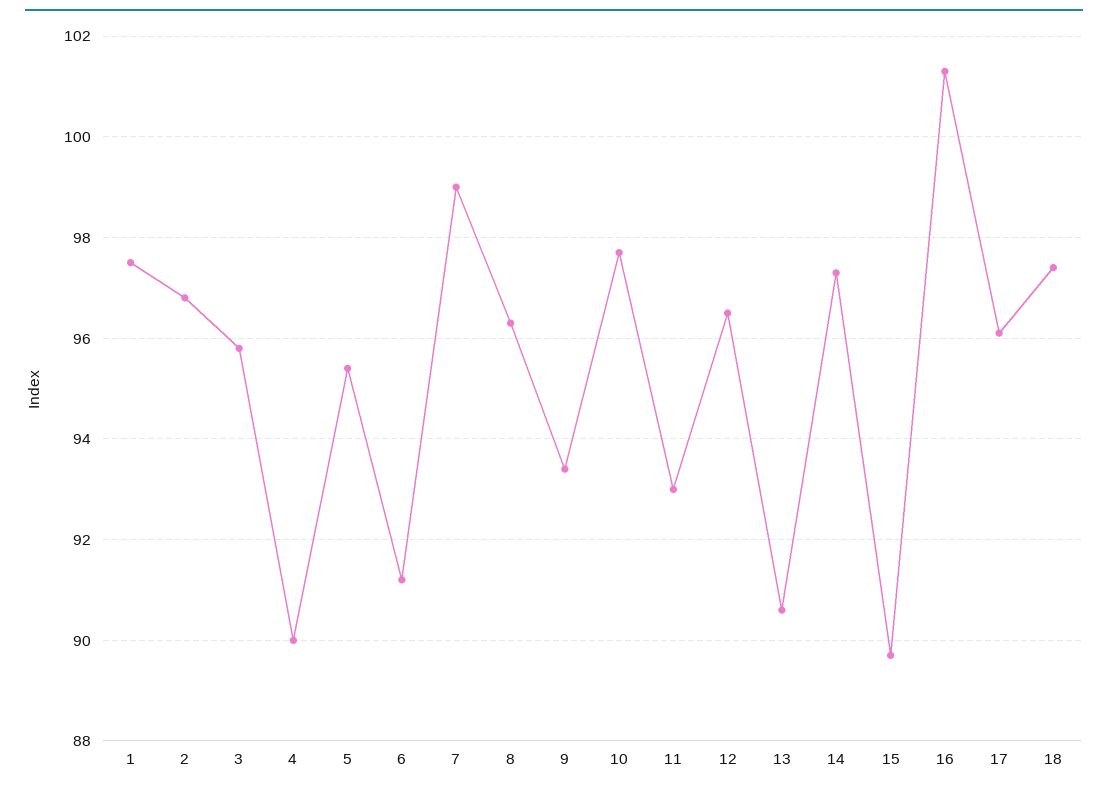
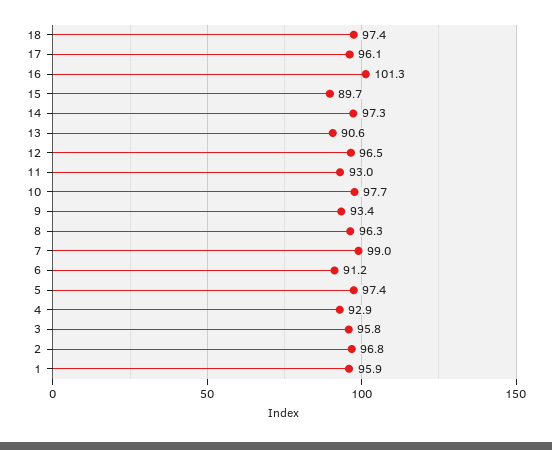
1: 97.5 -> 95.9
4: 90 -> 92.9
5: 95.5 -> 97.4

